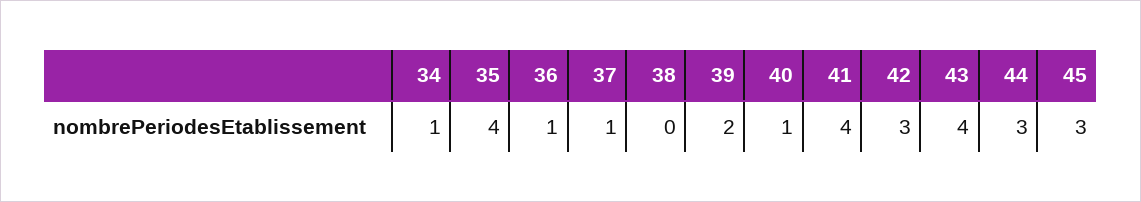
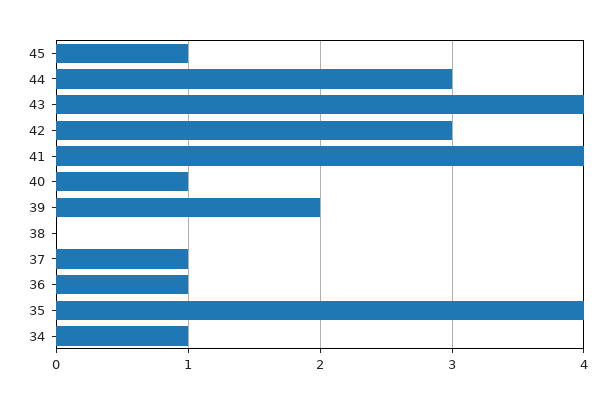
45: 3 -> 1

